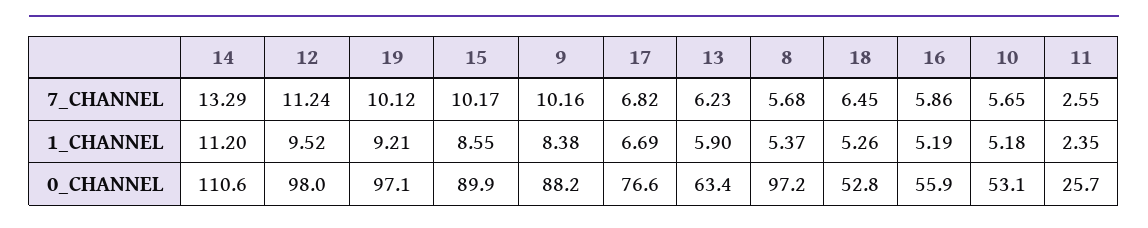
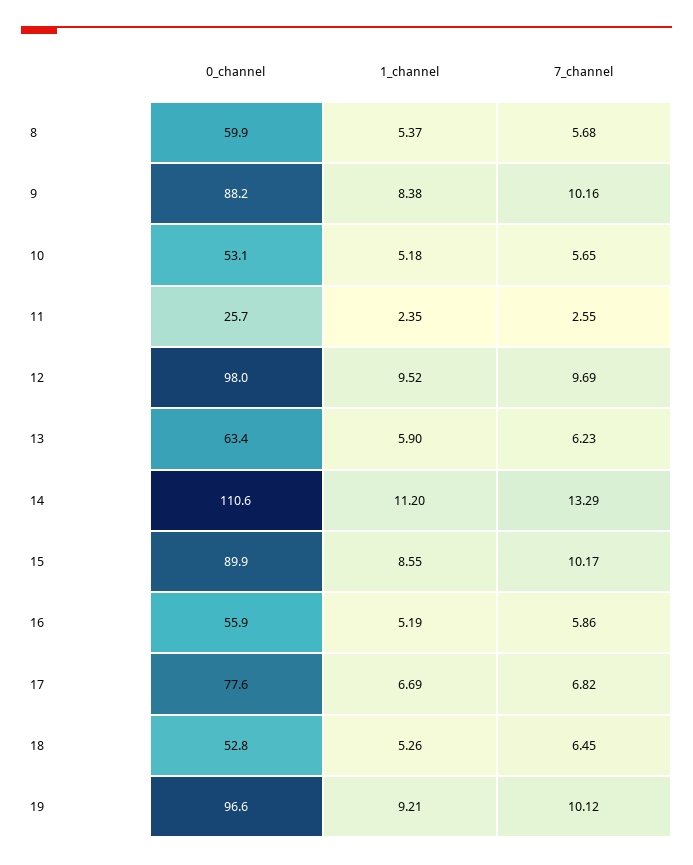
12, 7_CHANNEL: 11.24 -> 9.69
19, 0_CHANNEL: 97.1 -> 96.6
17, 0_CHANNEL: 76.6 -> 77.6
8, 0_CHANNEL: 97.2 -> 59.9

